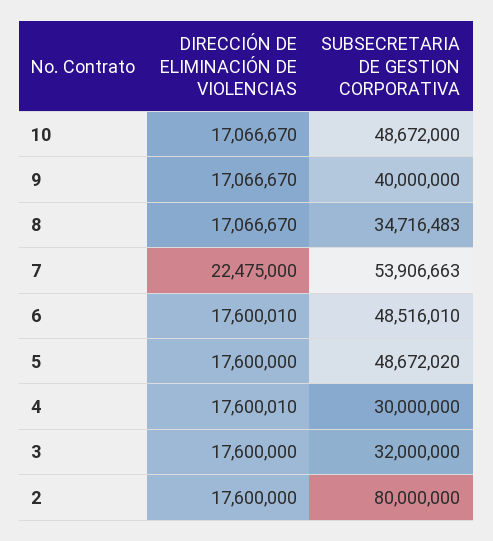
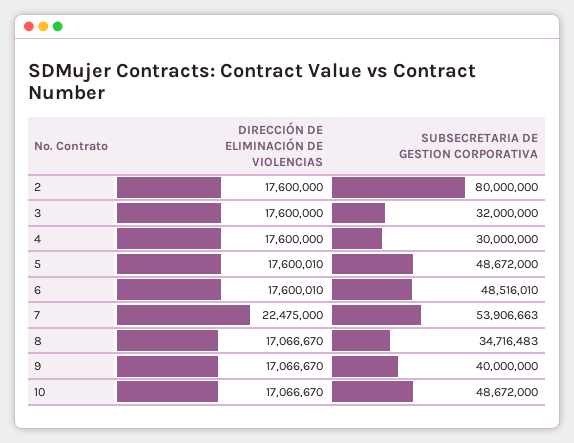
DIRECCIÓN DE ELIMINACIÓN DE VIOLENCIAS, 5: 17600000 -> 17600010
SUBSECRETARIA DE GESTION CORPORATIVA, 5: 48672020 -> 48672000
DIRECCIÓN DE ELIMINACIÓN DE VIOLENCIAS, 4: 17600010 -> 17600000

